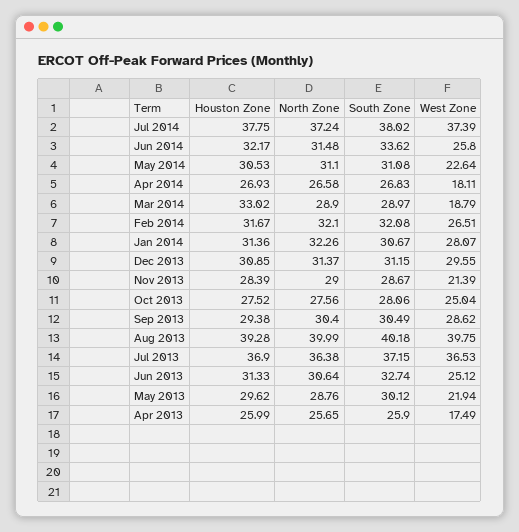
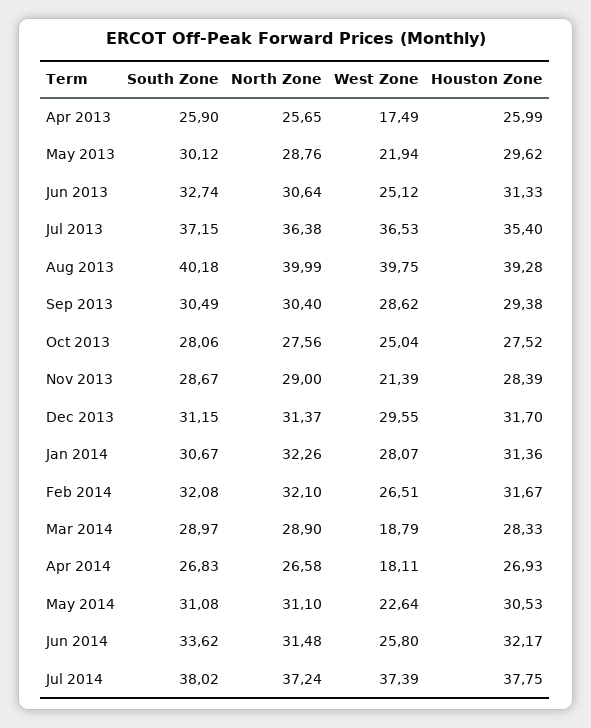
Houston Zone, Mar 2014: 33.02 -> 28.33
Houston Zone, Dec 2013: 30.85 -> 31.7
Houston Zone, Jul 2013: 36.9 -> 35.4

